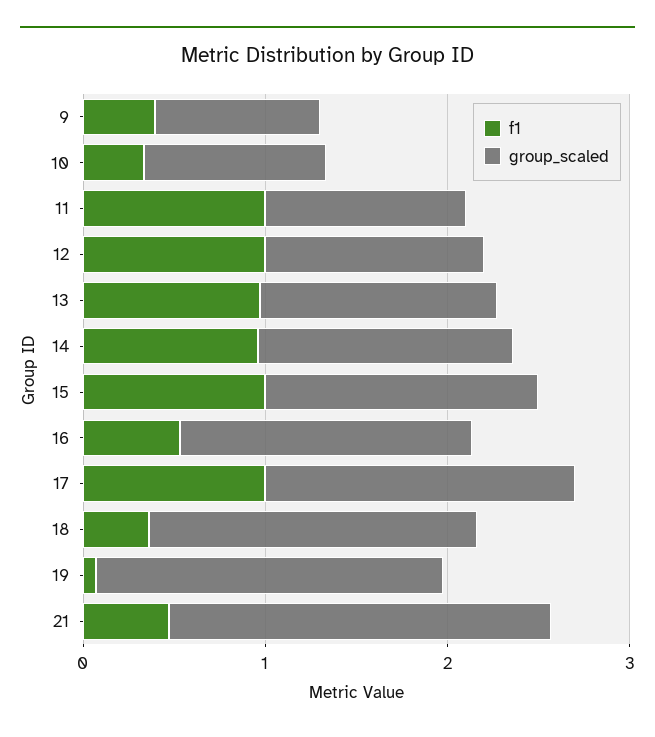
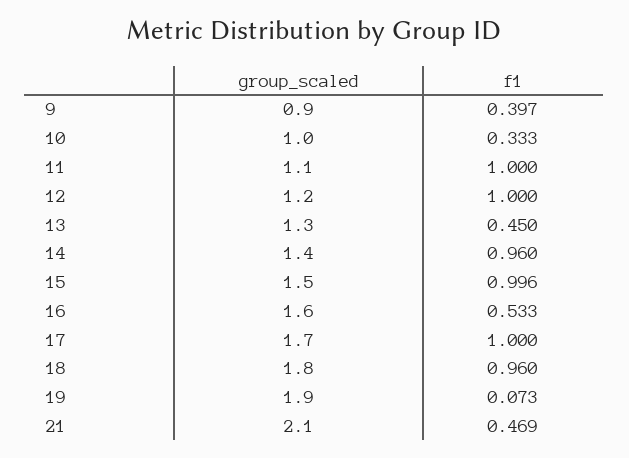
f1, 13: 1 -> 0.45
f1, 18: 0.4 -> 0.96

